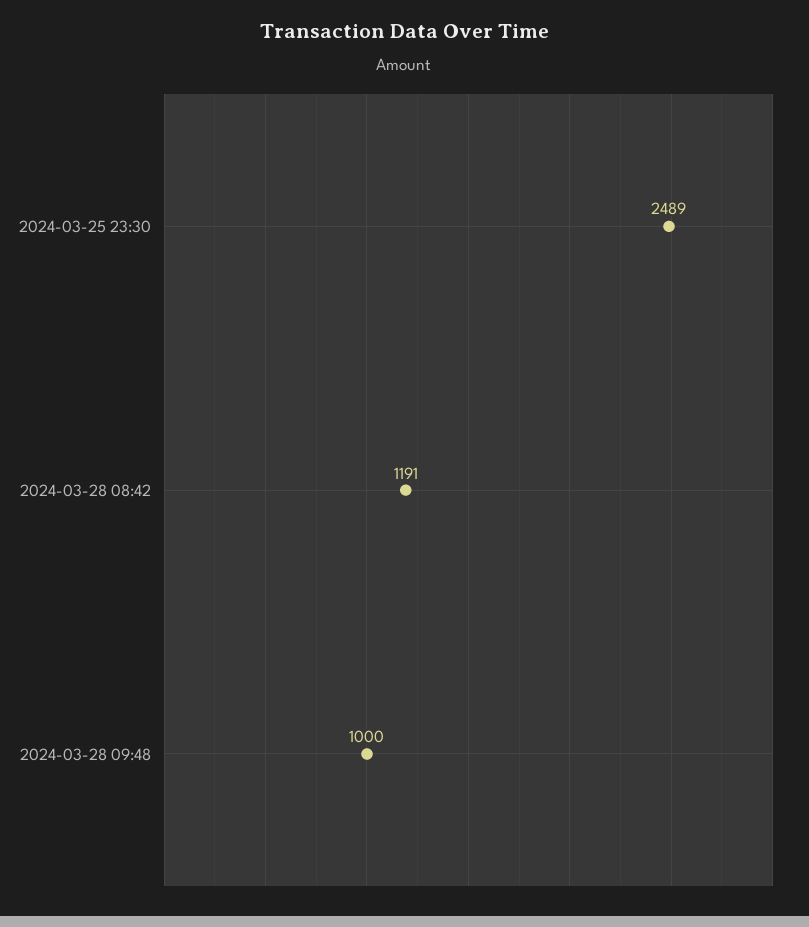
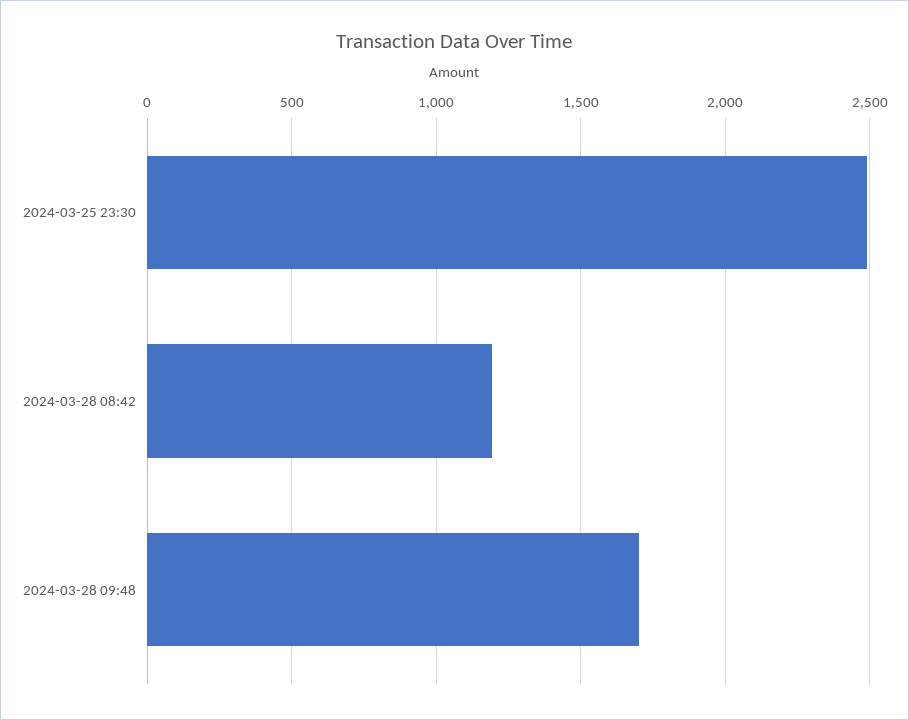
2024-03-28 09:48: 1000 -> 1700

